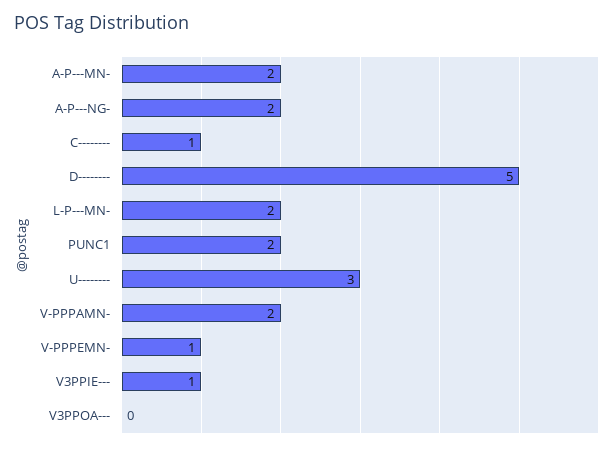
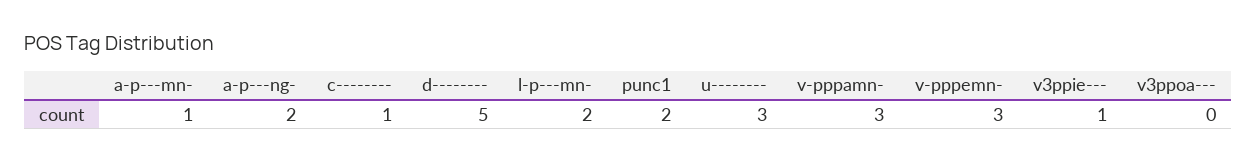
A-P---MN-: 2 -> 1
V-PPPAMN-: 2 -> 3
V-PPPEMN-: 1 -> 3

